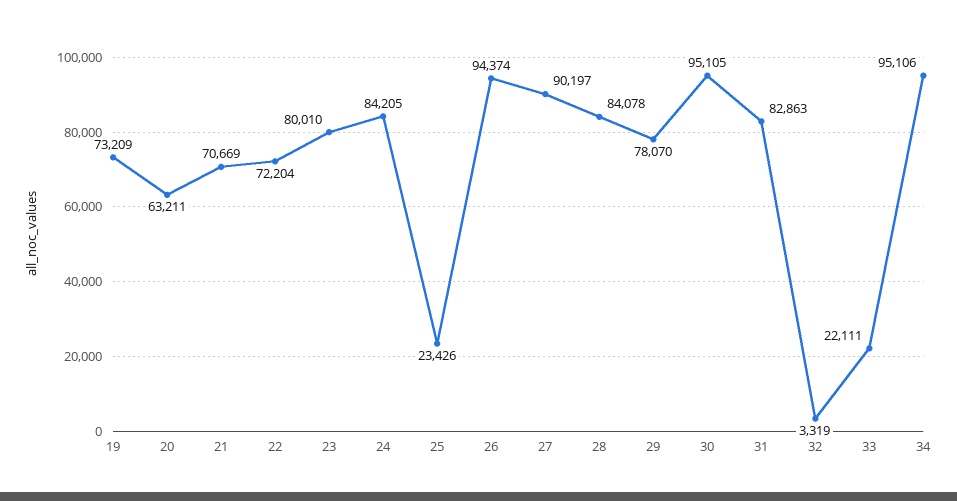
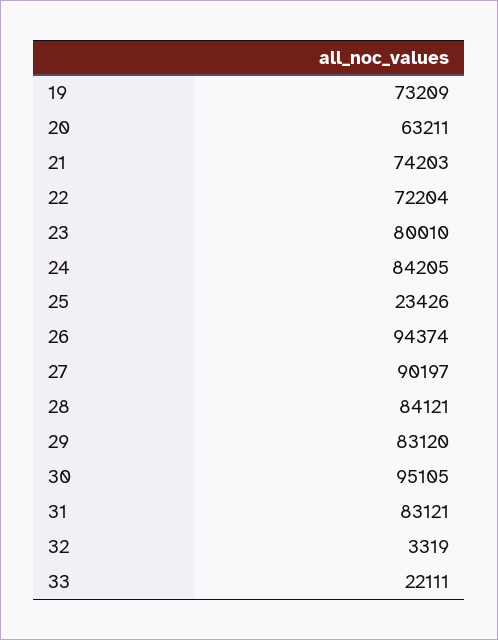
21: 70669 -> 74203
28: 84078 -> 84121
29: 78070 -> 83120
31: 82863 -> 83121
34: 95106 -> none

